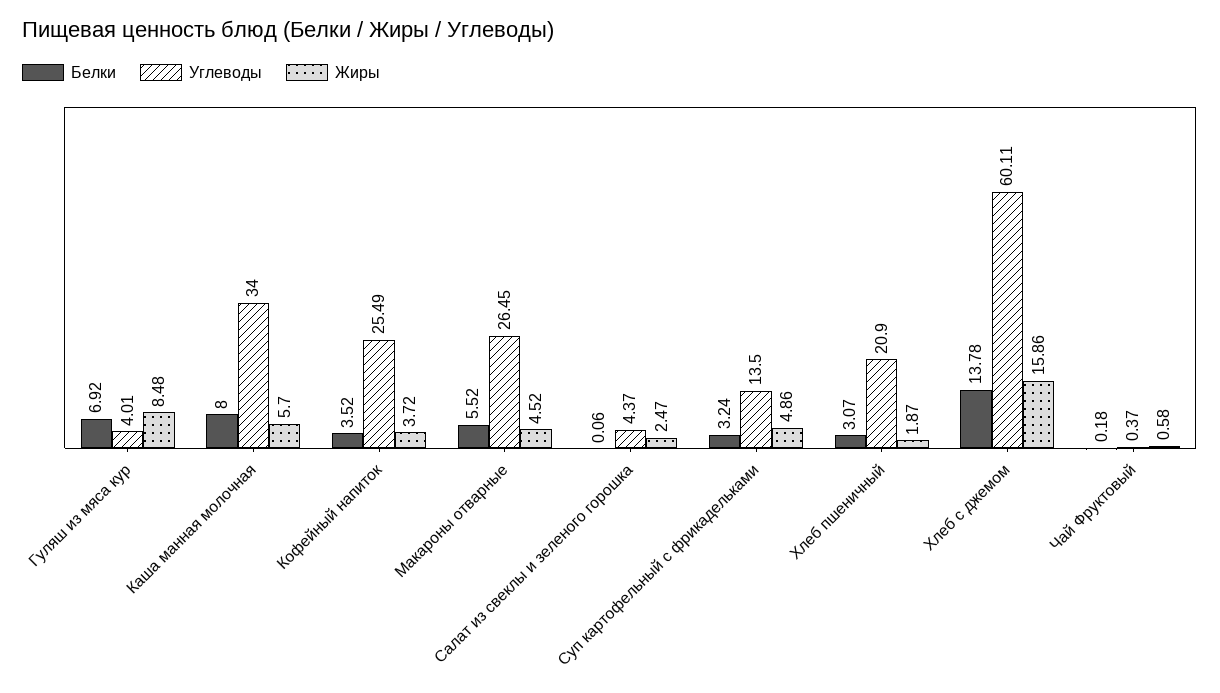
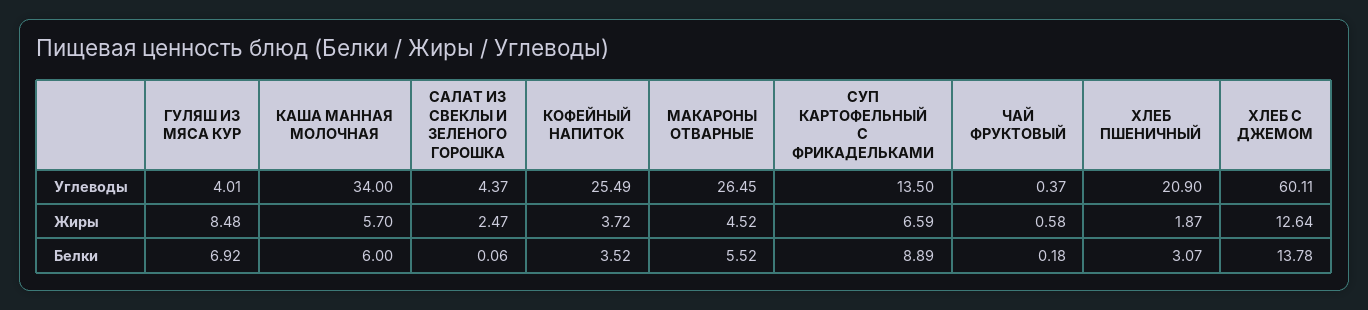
Белки, Каша манная молочная: 8 -> 6
Белки, Суп картофельный с фрикадельками: 3.24 -> 8.89
Жиры, Суп картофельный с фрикадельками: 4.86 -> 6.59
Жиры, Хлеб с джемом: 15.86 -> 12.64

